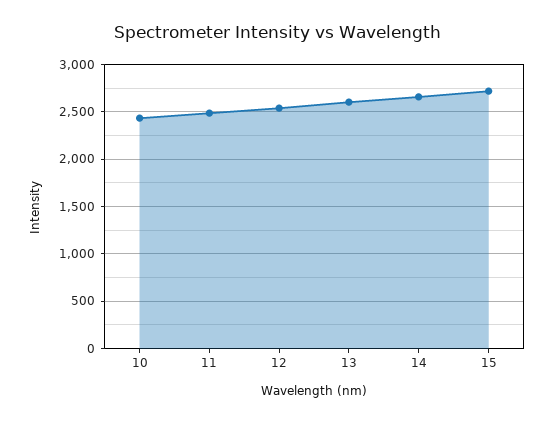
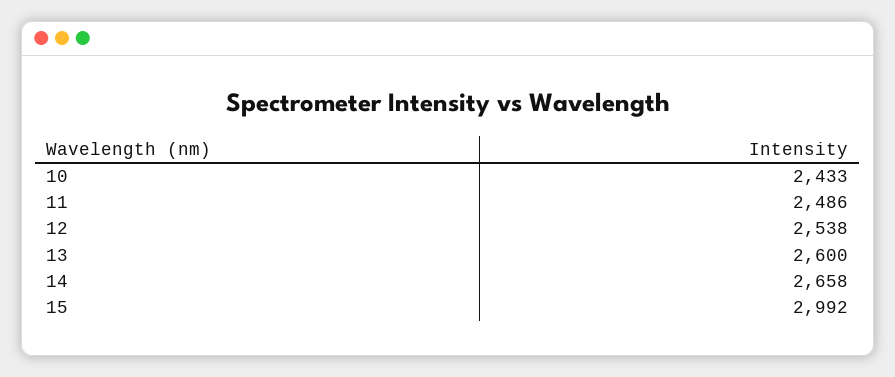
15: 2700 -> 2992

